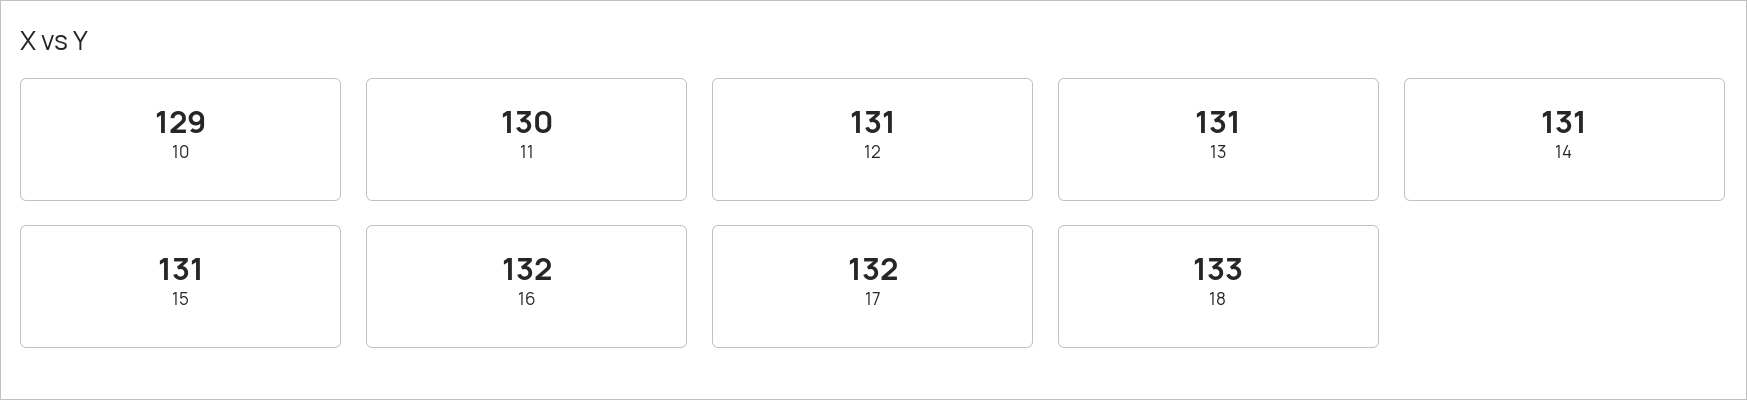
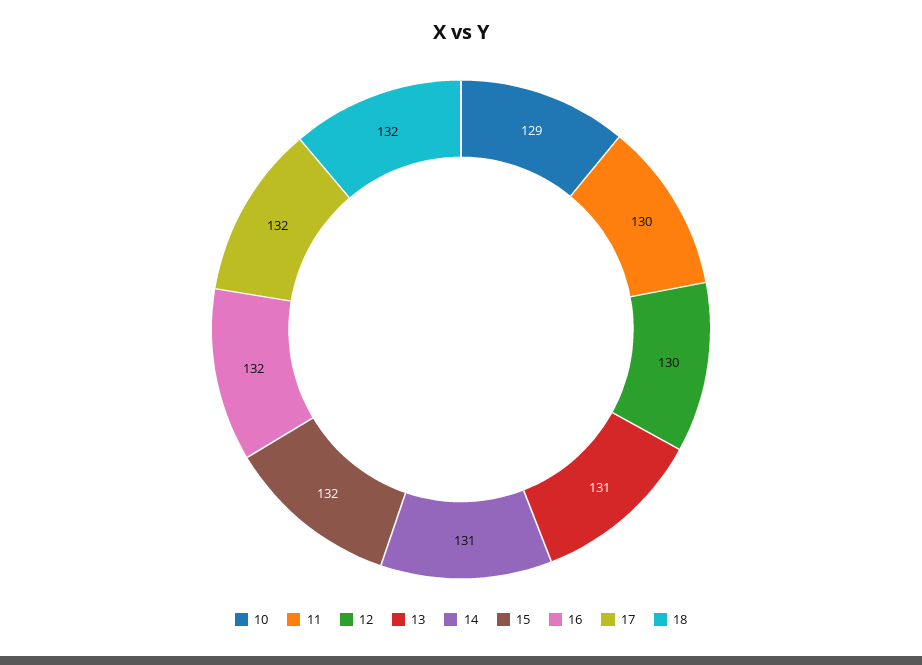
12: 131 -> 130
15: 131 -> 132
18: 133 -> 132

